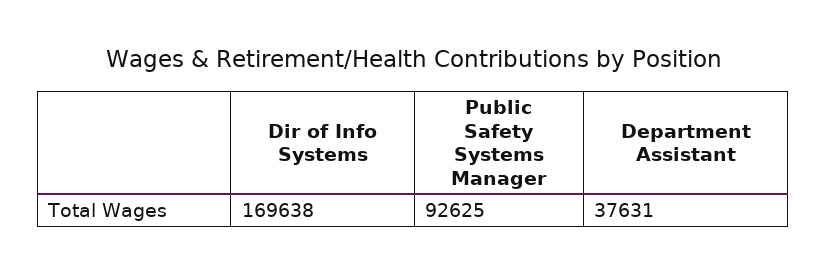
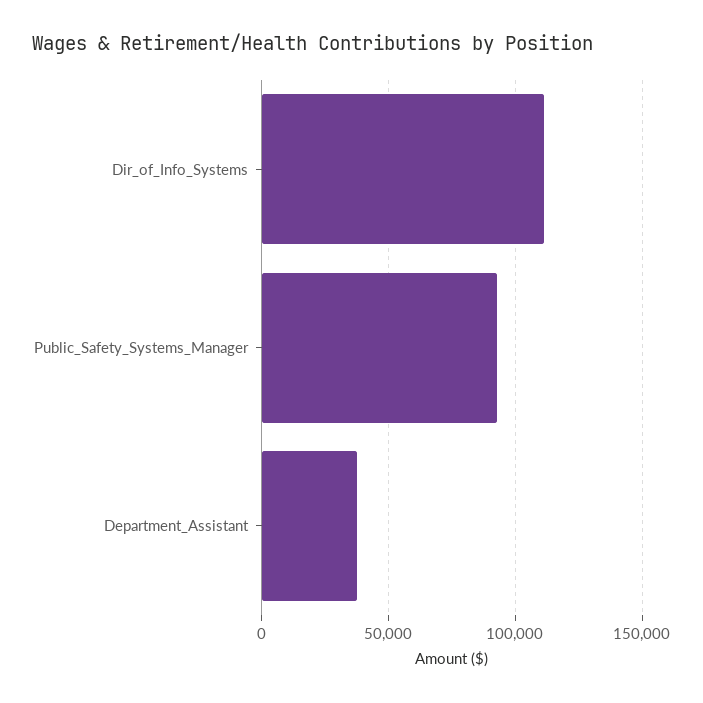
Dir of Info Systems: 169638 -> 110000

